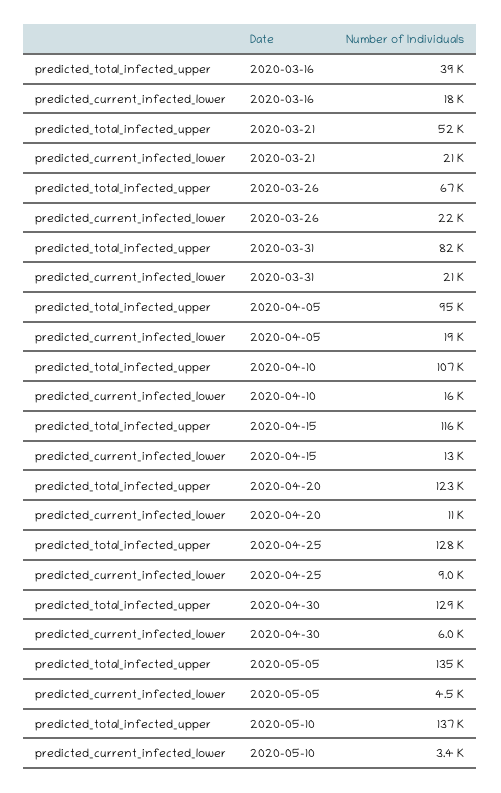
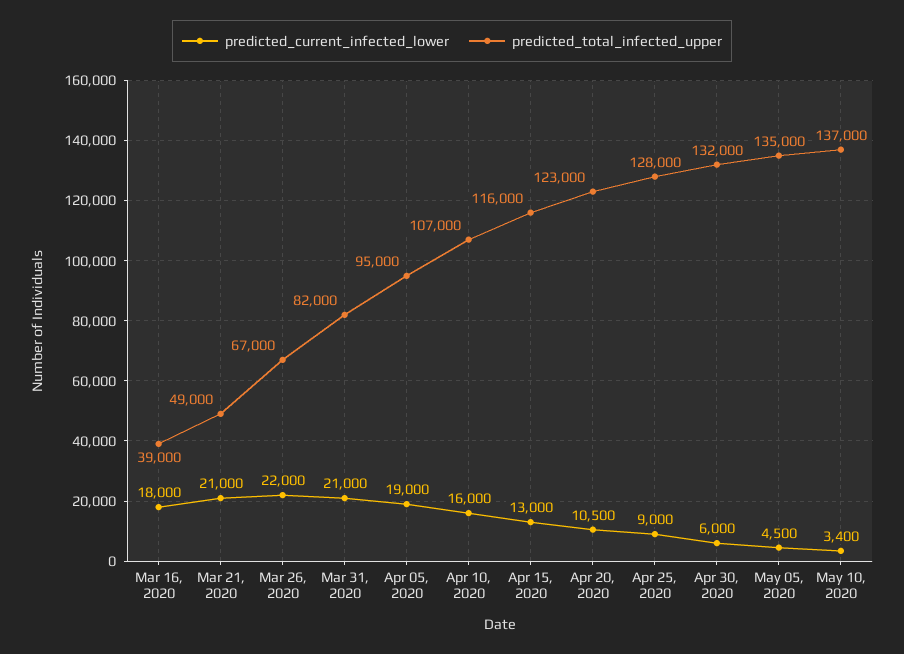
predicted_total_infected_upper, 2020-03-21: 52000 -> 49000
predicted_total_infected_upper, 2020-04-30: 129000 -> 132000

